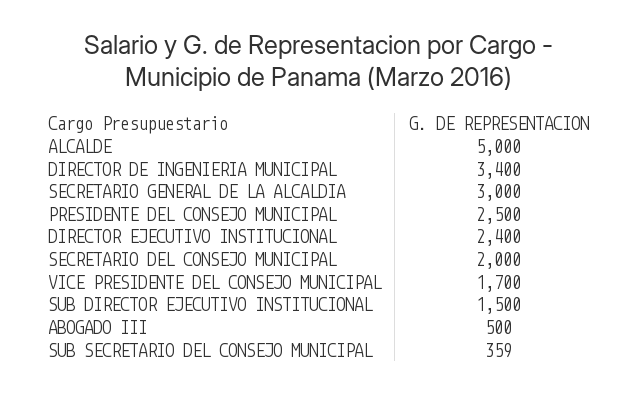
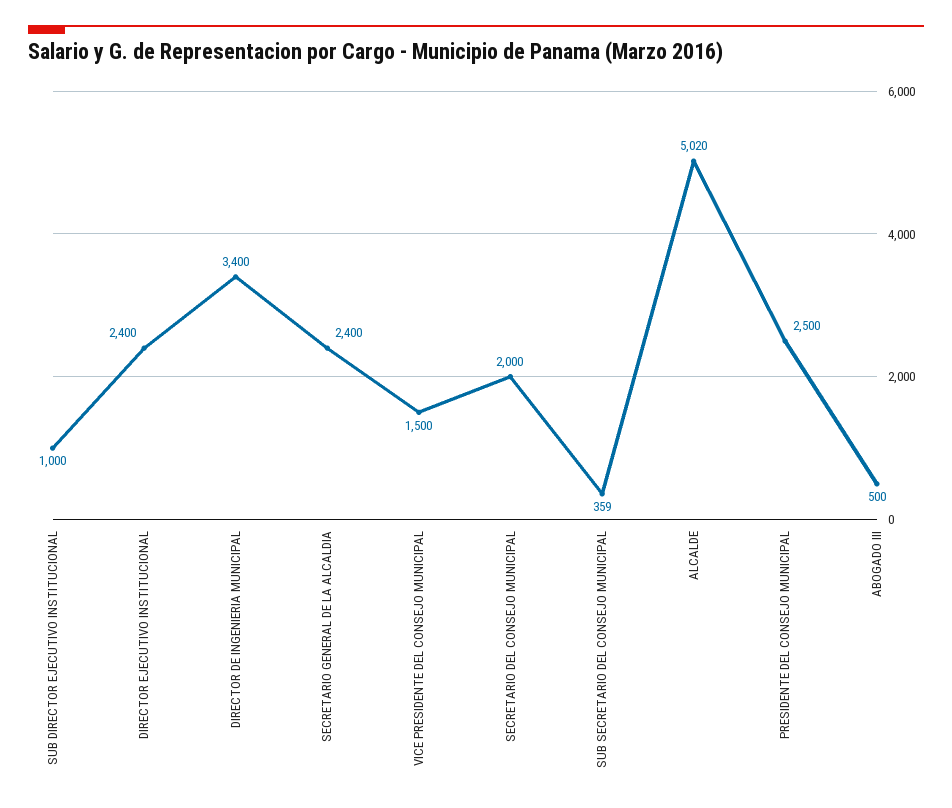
ALCALDE: 5000 -> 5020
SECRETARIO GENERAL DE LA ALCALDIA: 3000 -> 2400
VICE PRESIDENTE DEL CONSEJO MUNICIPAL: 1700 -> 1500
SUB DIRECTOR EJECUTIVO INSTITUCIONAL: 1500 -> 1000

